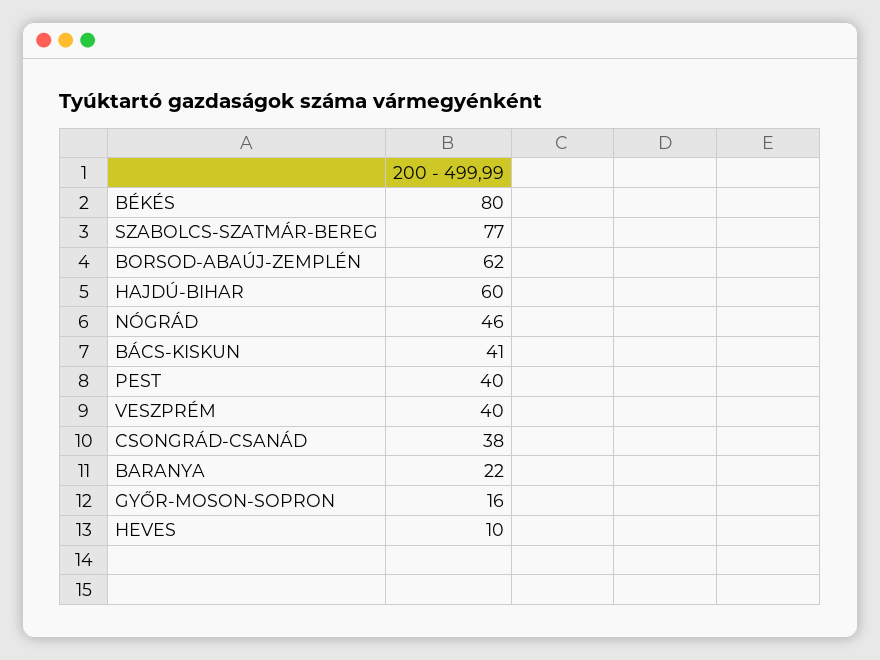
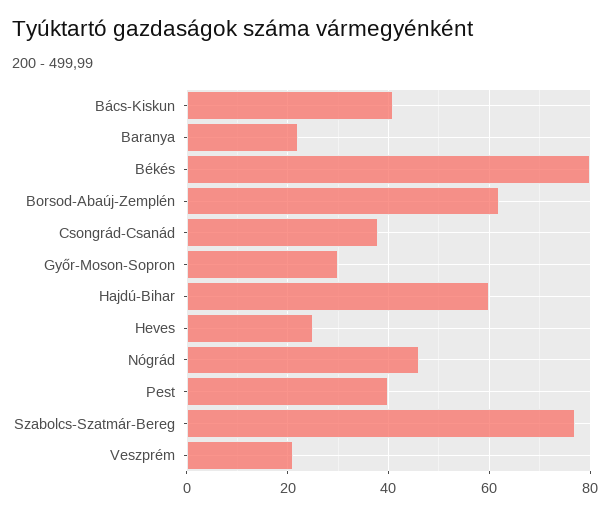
VESZPRÉM: 40 -> 20
GYŐR-MOSON-SOPRON: 16 -> 30
HEVES: 10 -> 25

